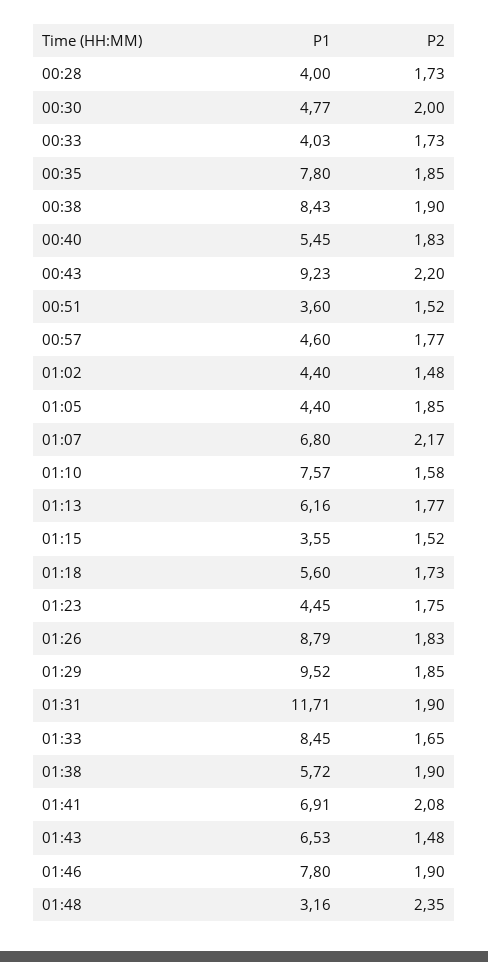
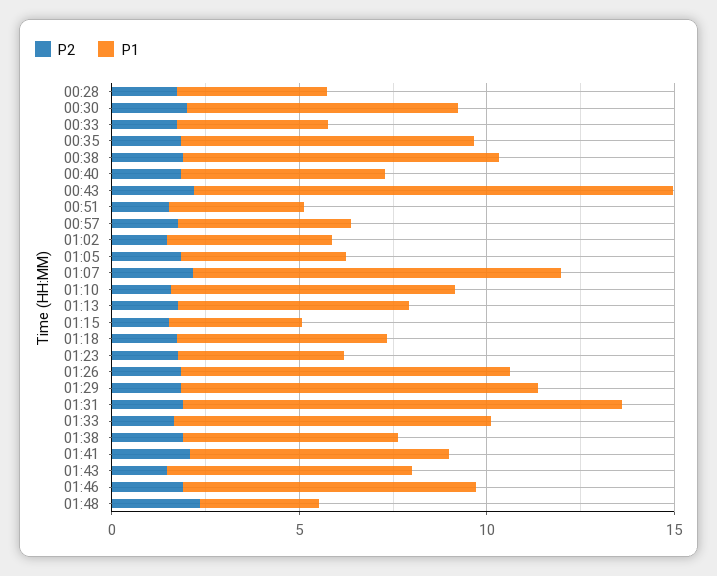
P1, 00:30: 4.77 -> 7
P1, 00:43: 9.23 -> 13
P1, 01:07: 6.8 -> 10

